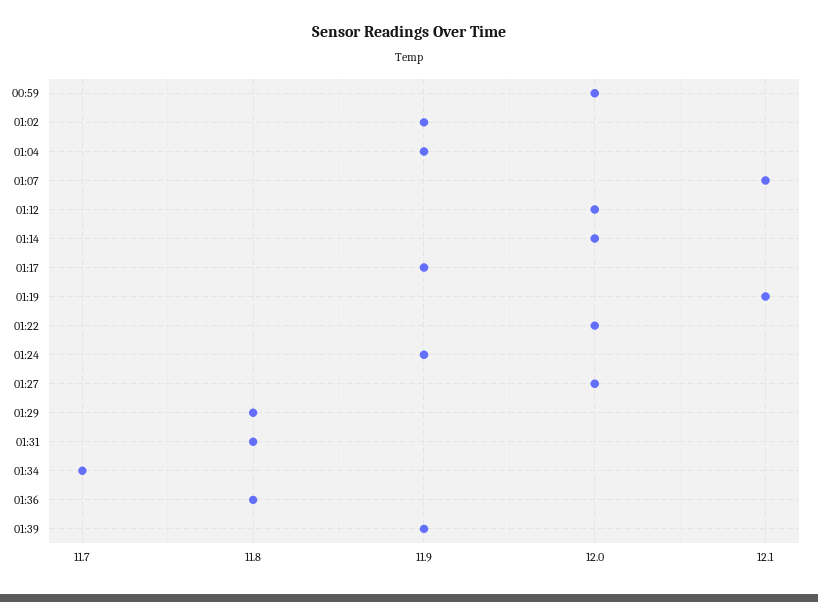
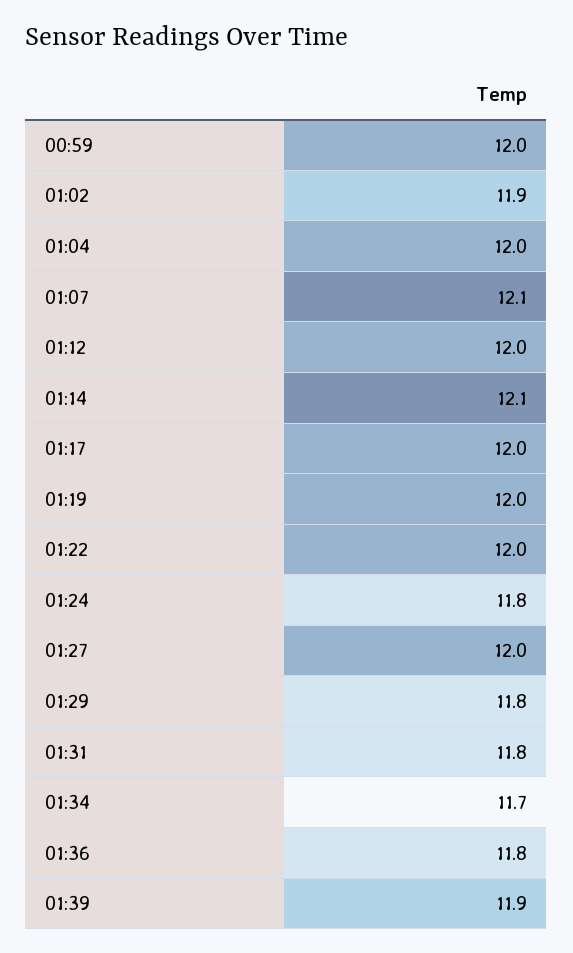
01:04: 11.9 -> 12
01:14: 12 -> 12.1
01:17: 11.9 -> 12
01:19: 12.1 -> 12
01:24: 11.9 -> 11.8

